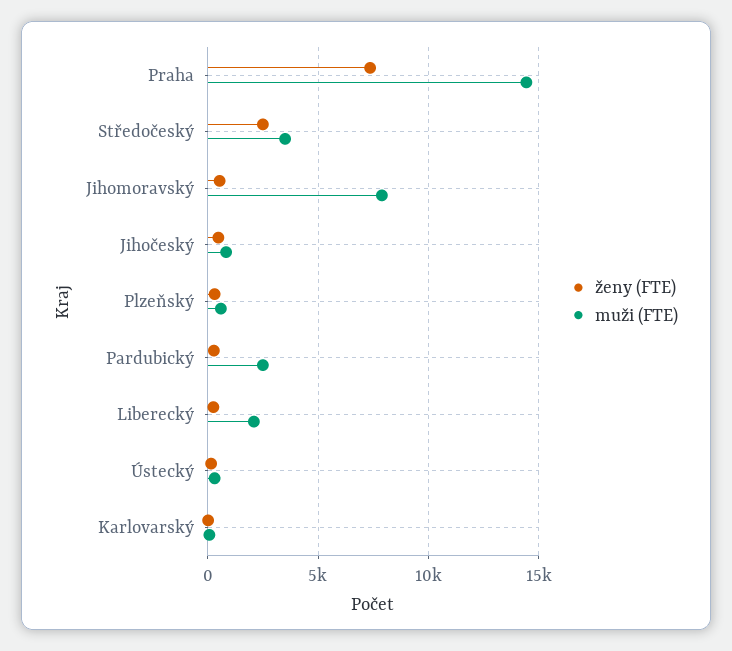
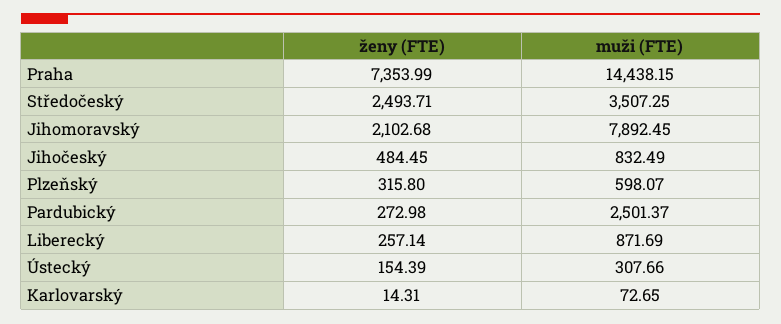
ženy (FTE), Jihomoravský: 500 -> 2102.68
muži (FTE), Liberecký: 2000 -> 871.69

